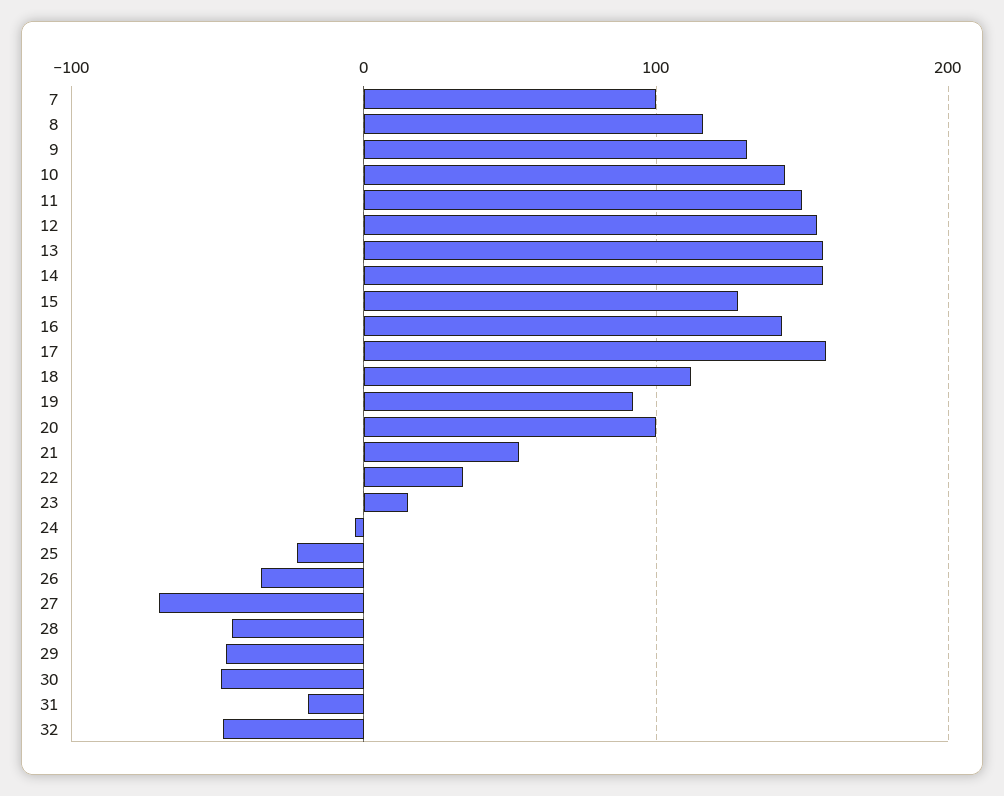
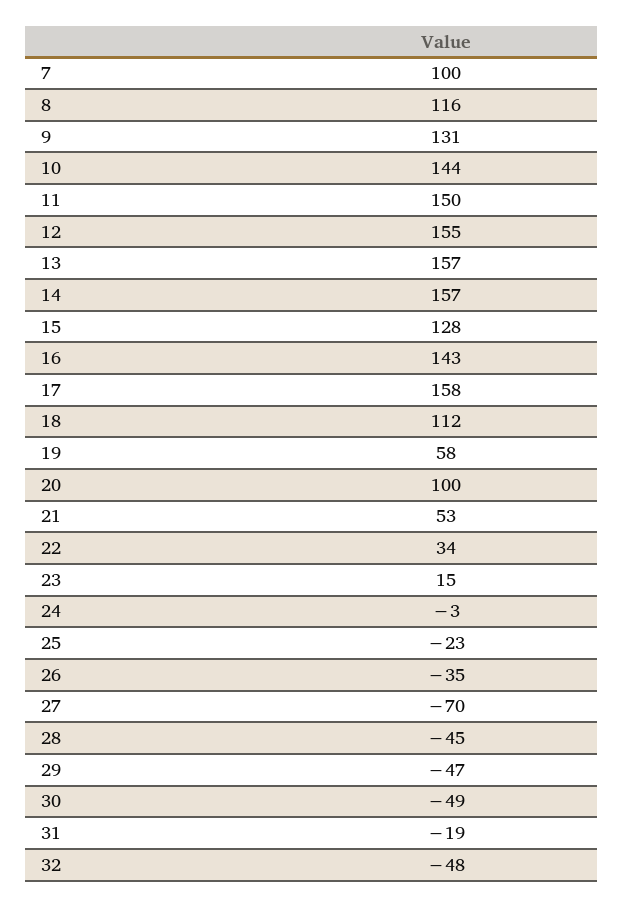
19: 90 -> 58

